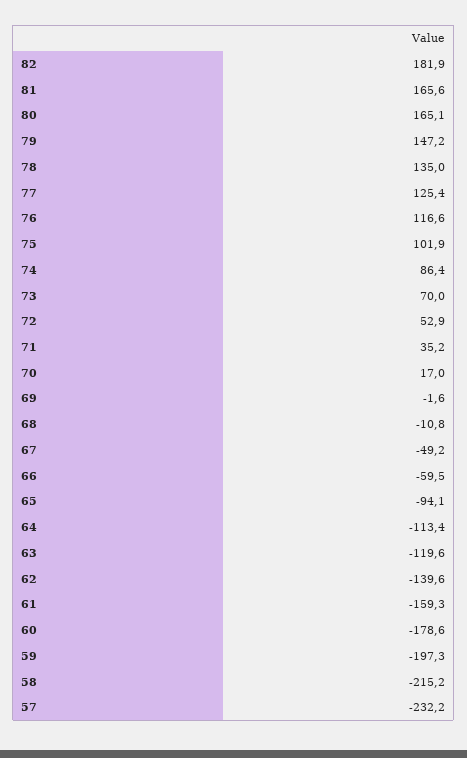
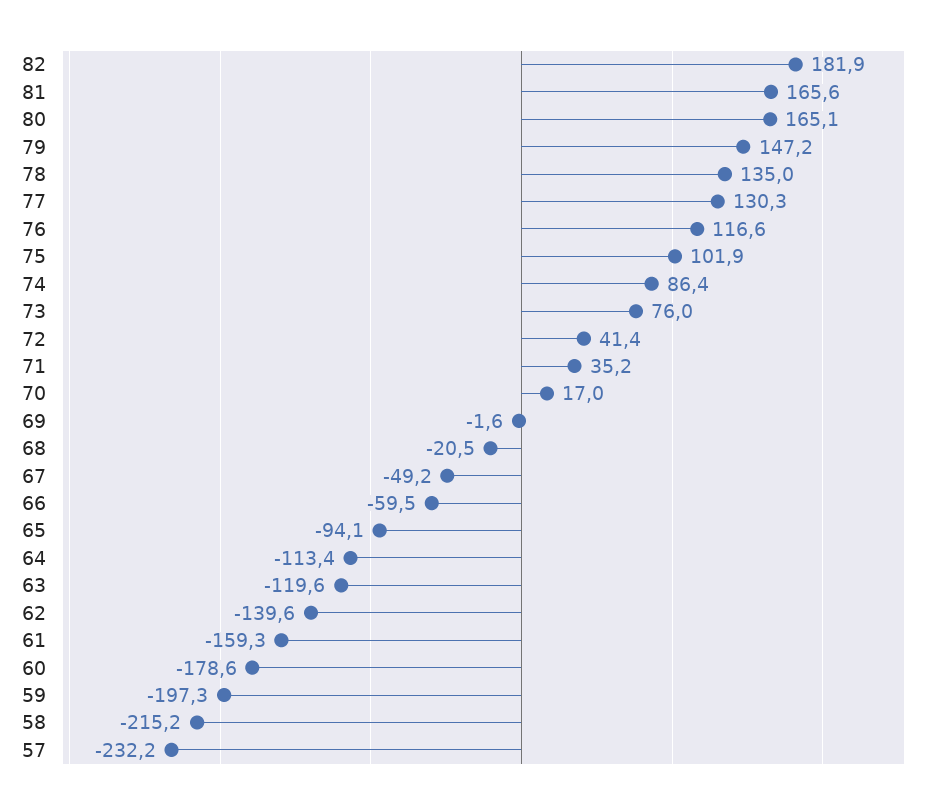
77: 125.4 -> 130.3
73: 70 -> 76
72: 52.9 -> 41.4
68: -10.8 -> -20.5

